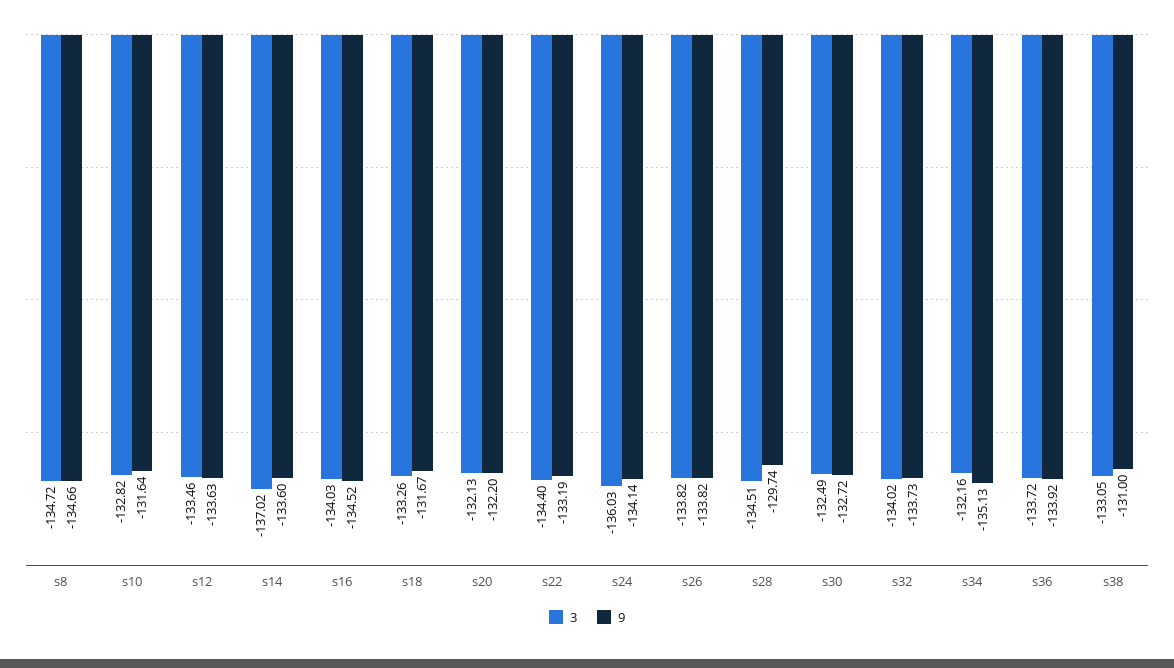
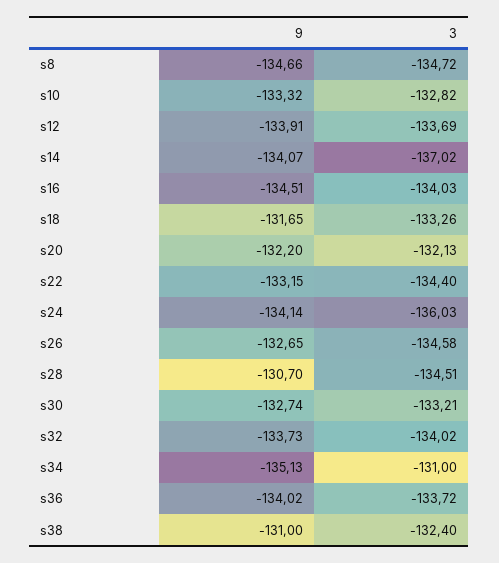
9, s10: -131.64 -> -133.32
3, s12: -133.46 -> -133.69
9, s12: -133.63 -> -133.91
9, s14: -133.6 -> -134.07
9, s16: -134.52 -> -134.51
9, s18: -131.67 -> -131.65
9, s22: -133.19 -> -133.15
3, s26: -133.82 -> -134.58
9, s26: -133.82 -> -132.65
9, s28: -129.74 -> -130.7
3, s30: -132.49 -> -133.21
9, s30: -132.72 -> -132.74
3, s34: -132.16 -> -131
9, s36: -133.92 -> -134.02
3, s38: -133.05 -> -132.4

